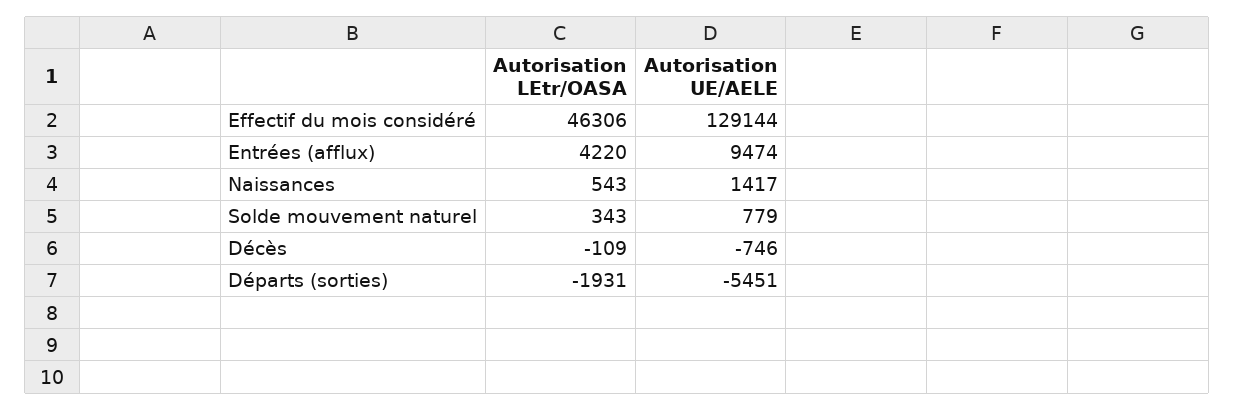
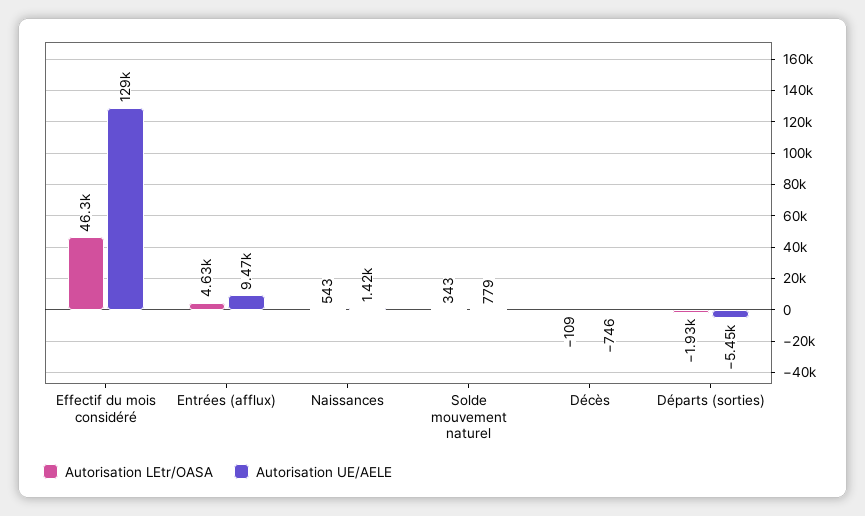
Autorisation LEtr/OASA, Entrées (afflux): 4220 -> 4630

